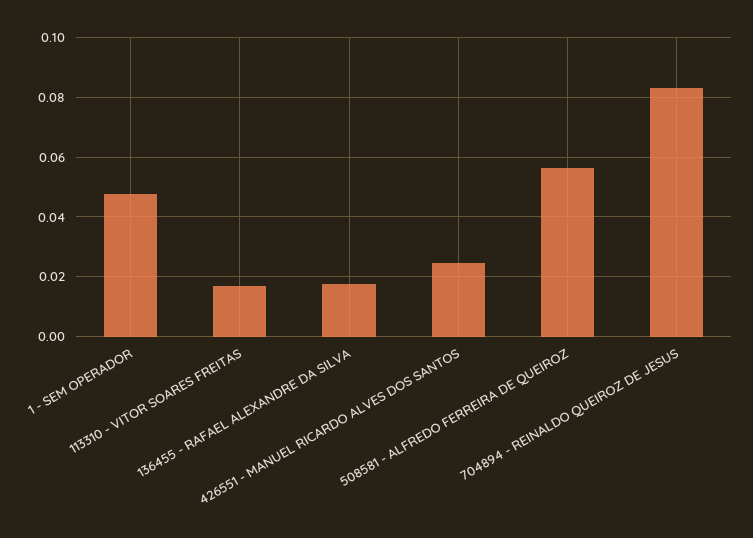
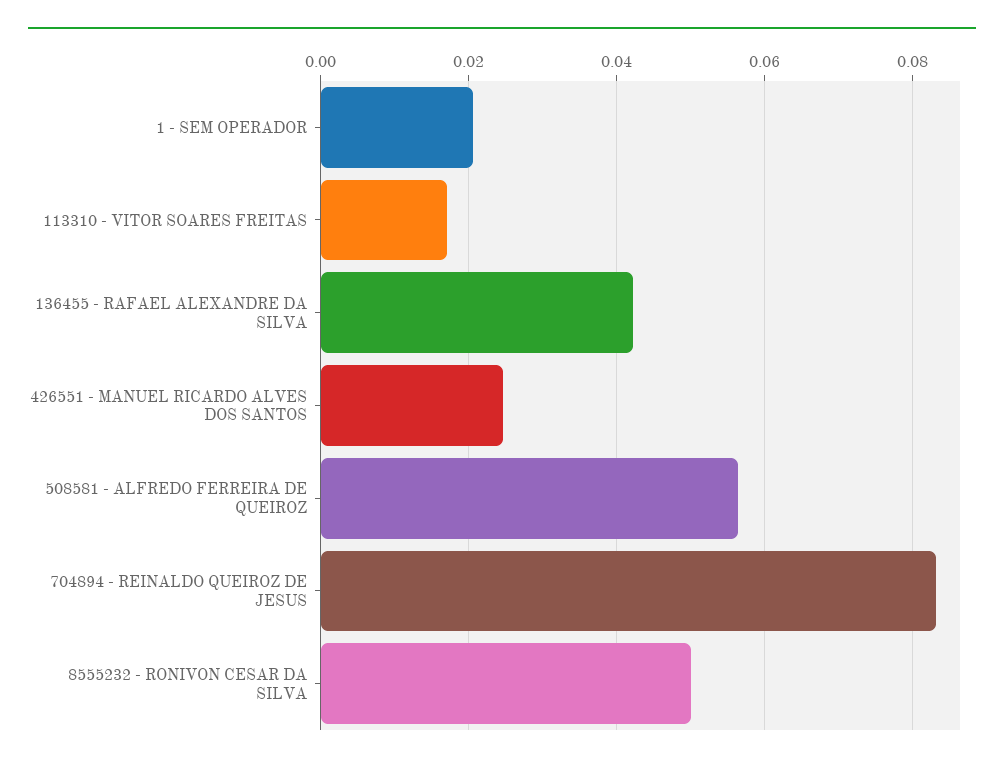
1 - SEM OPERADOR: 0.0475 -> 0.02
136455 - RAFAEL ALEXANDRE DA SILVA: 0.0175 -> 0.042
8555232 - RONIVON CESAR DA SILVA: none -> 0.05

